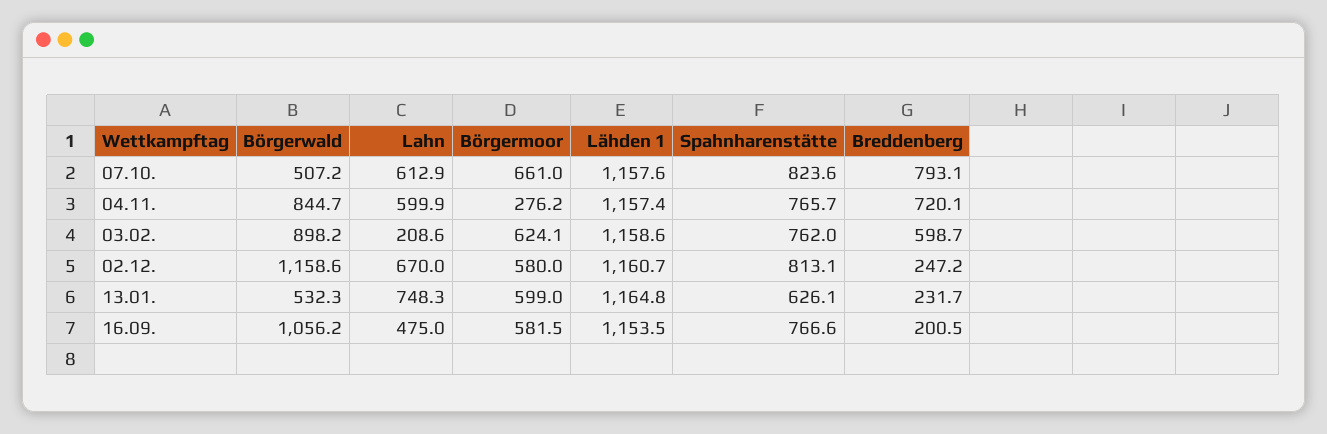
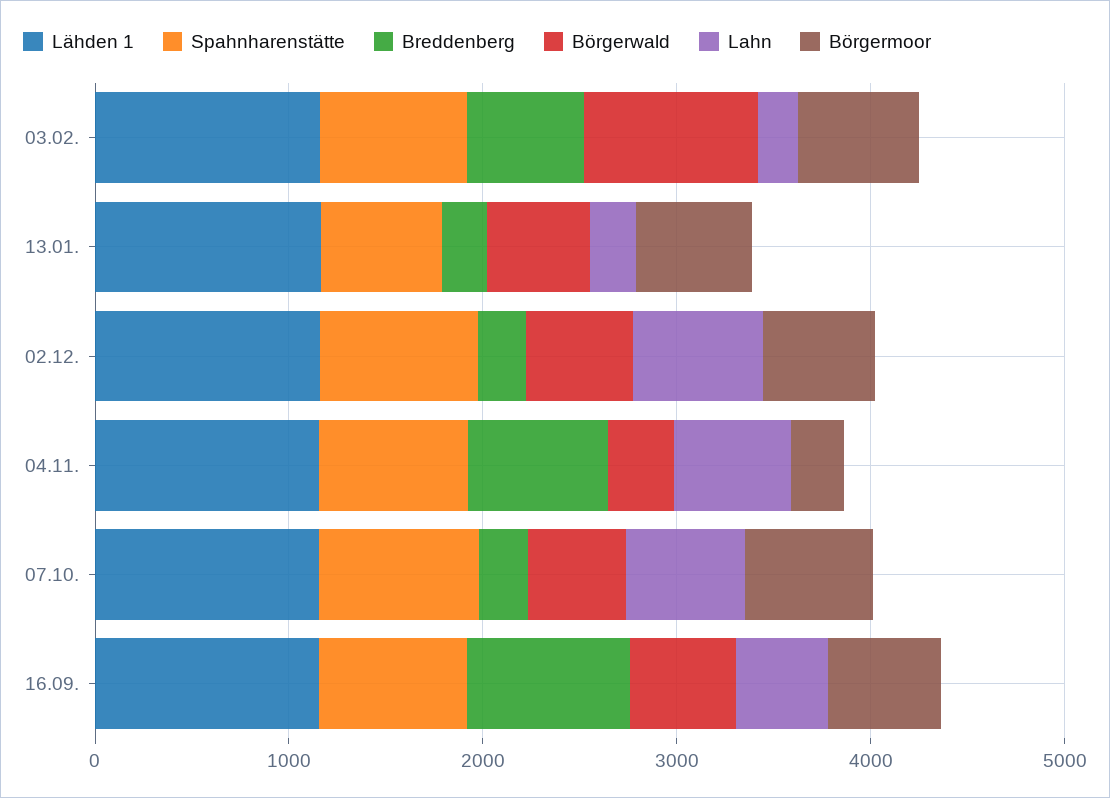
Breddenberg, 07.10.: 793.1 -> 200
Börgerwald, 04.11.: 844.7 -> 400
Börgerwald, 02.12.: 1158.6 -> 600
Lahn, 13.01.: 748.3 -> 200
Börgerwald, 16.09.: 1056.2 -> 600
Breddenberg, 16.09.: 200.5 -> 800

